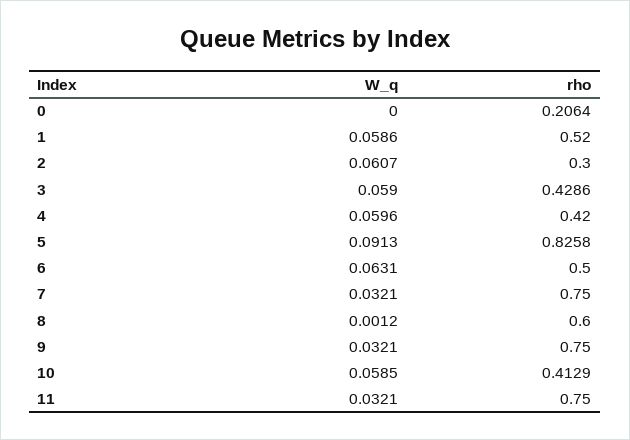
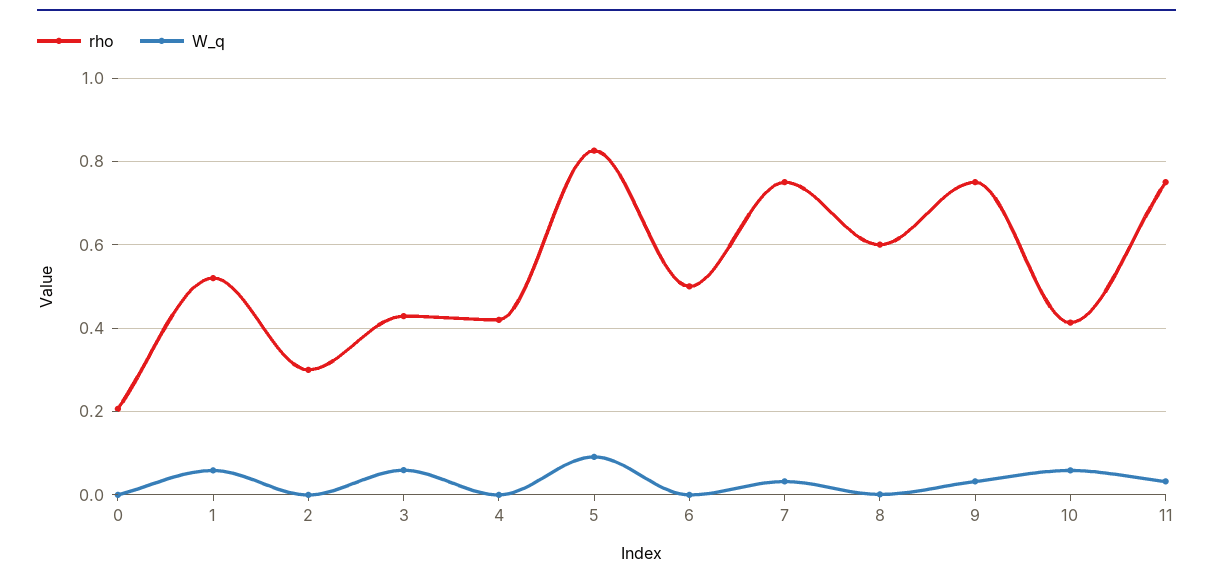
W_q, 2: 0.0607 -> 0
W_q, 4: 0.0596 -> 0
W_q, 6: 0.0631 -> 0

